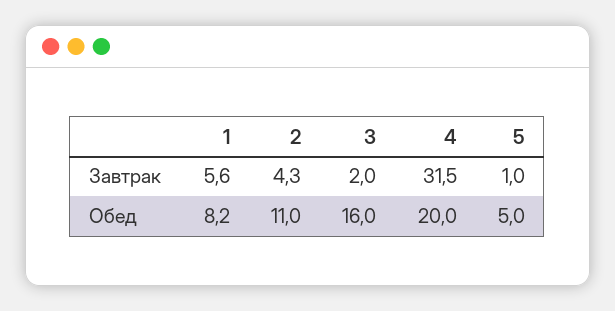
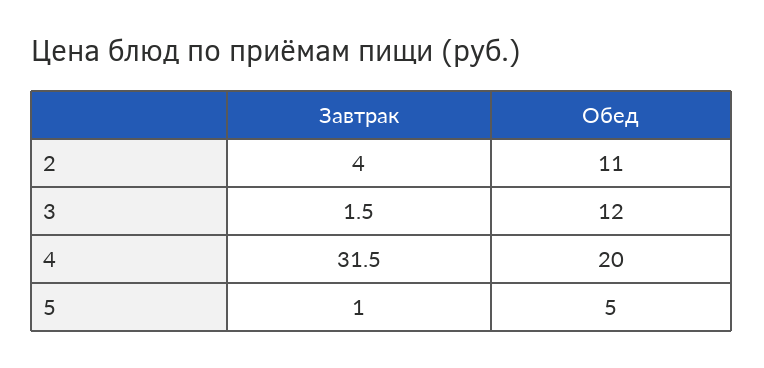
1, Завтрак: 5.6 -> none
2, Завтрак: 4.3 -> 4
3, Завтрак: 2 -> 1.5
1, Обед: 8.2 -> none
3, Обед: 16 -> 12

